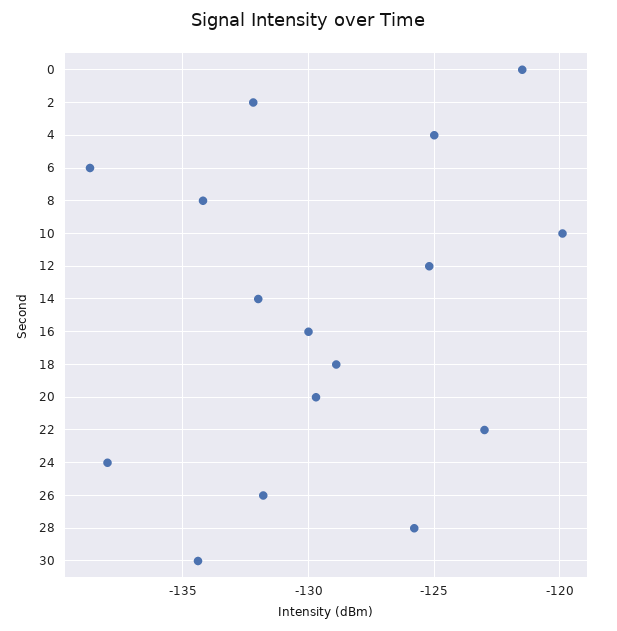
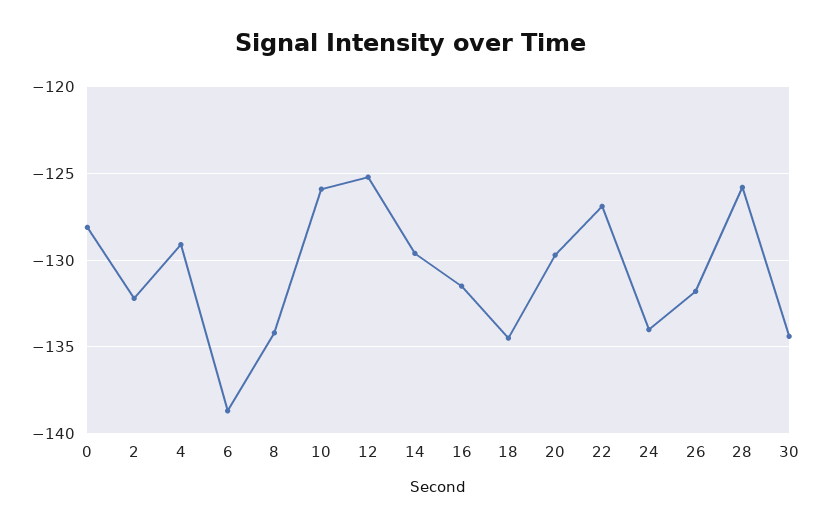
0: -121.5 -> -128
4: -125 -> -129
10: -120 -> -126
14: -132 -> -129.5
16: -130 -> -131.5
18: -129 -> -134.5
22: -123 -> -127
24: -138 -> -134

